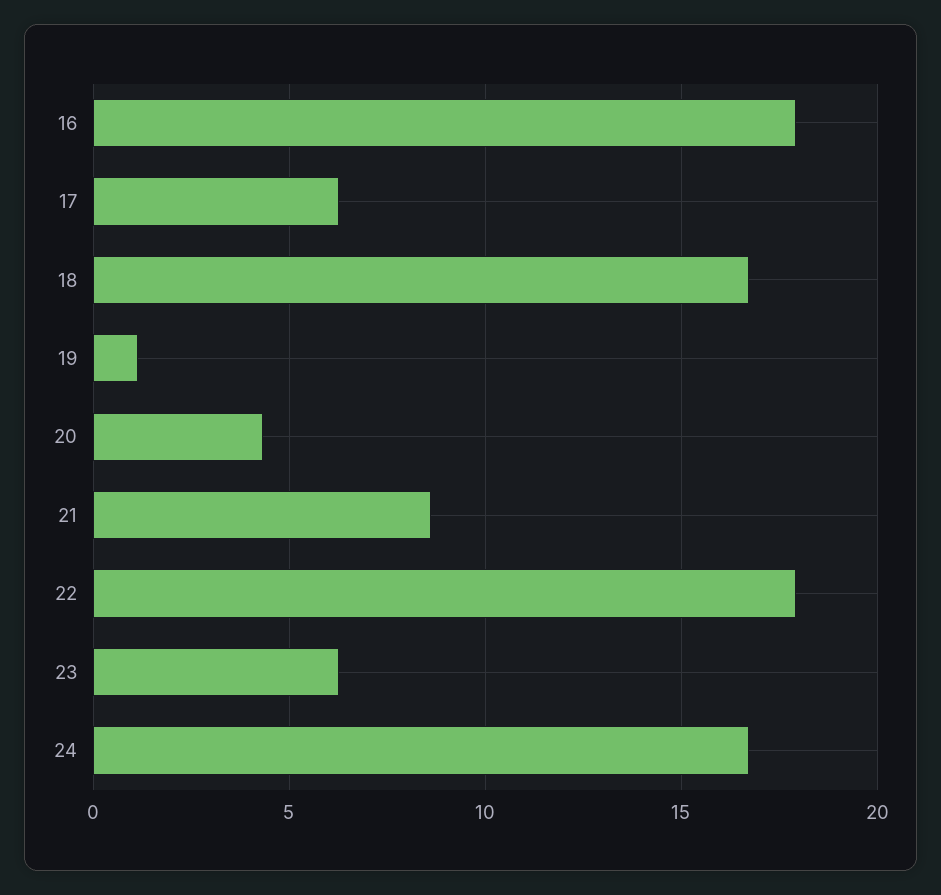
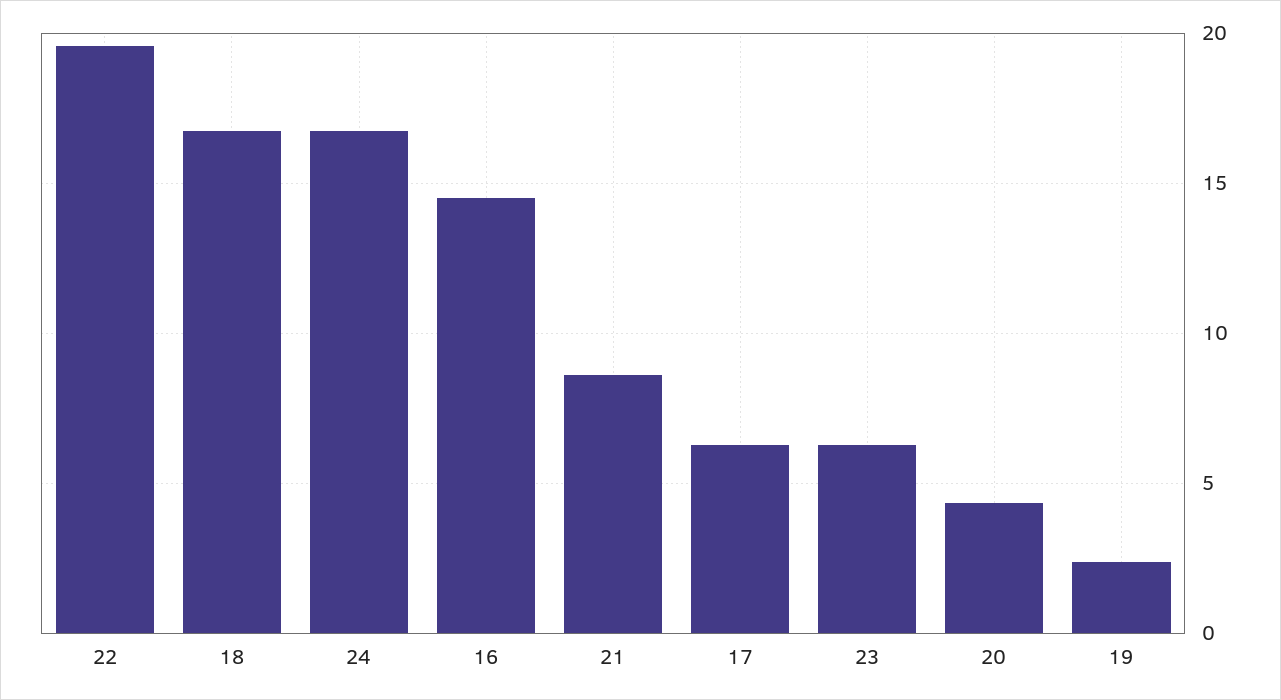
16: 18 -> 14.5
19: 1 -> 2.5
22: 18 -> 19.5

